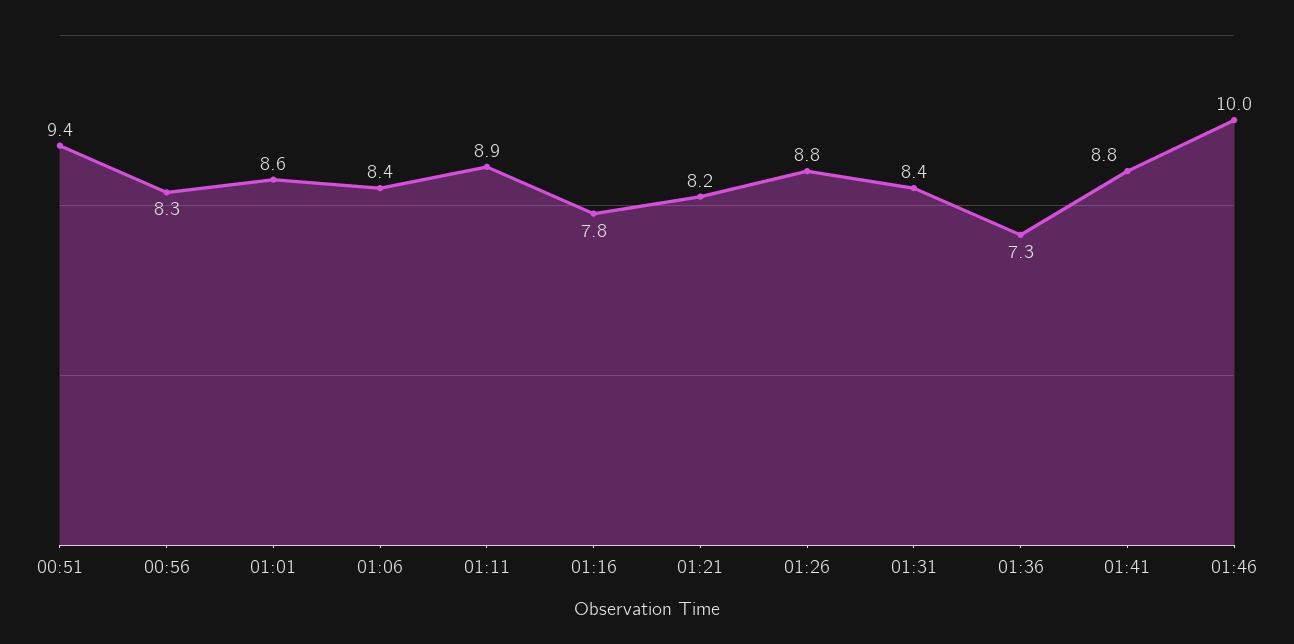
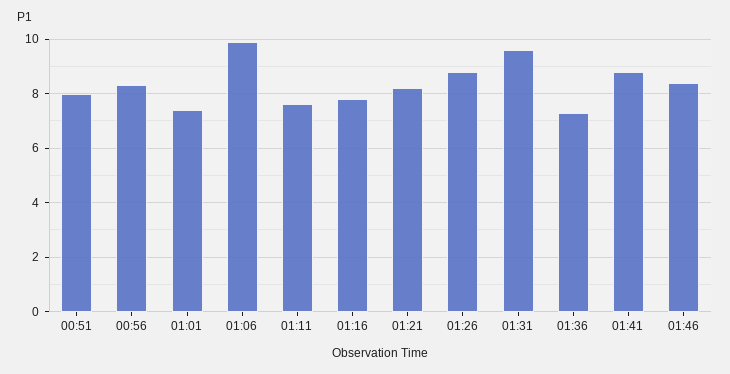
00:51: 9.4 -> 8
01:01: 8.6 -> 7.5
01:06: 8.4 -> 10
01:11: 8.9 -> 7.5
01:31: 8.4 -> 9.5
01:46: 10 -> 8.5

